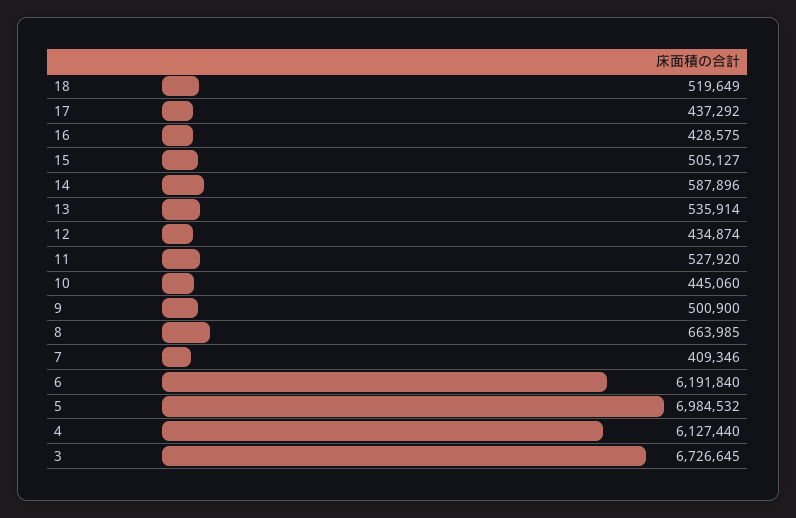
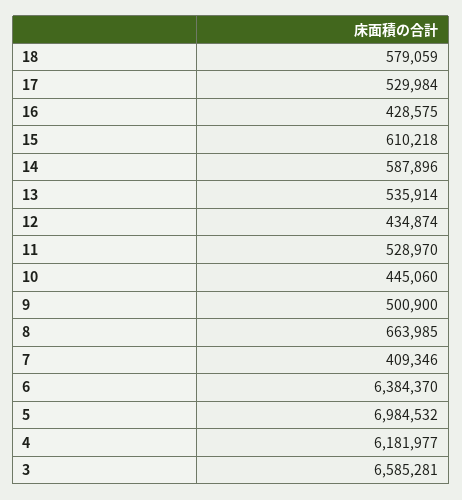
18: 519649 -> 579059
17: 437292 -> 529984
15: 505127 -> 610218
11: 527920 -> 528970
6: 6191840 -> 6384370
4: 6127440 -> 6181977
3: 6726645 -> 6585281

